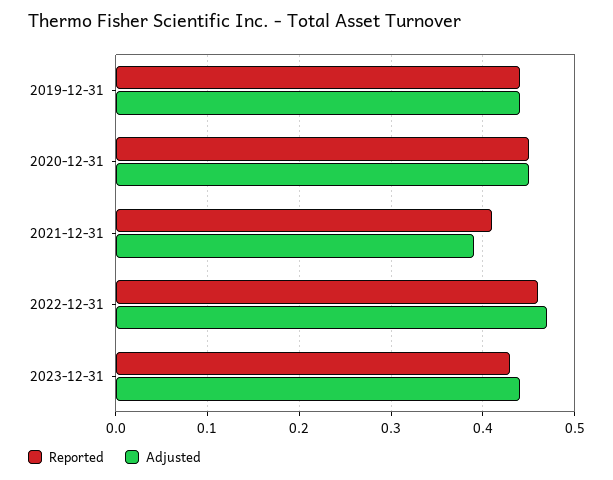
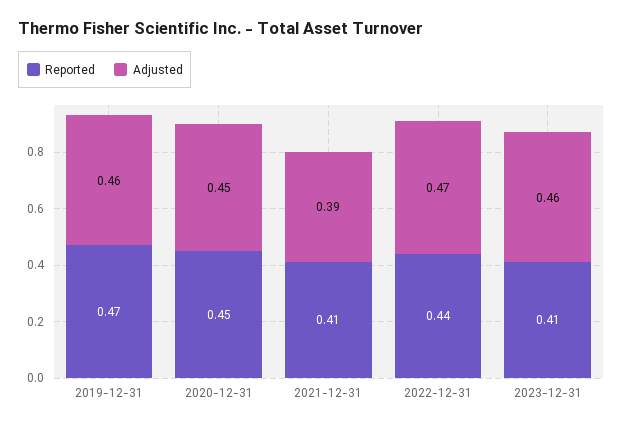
Reported, 2019-12-31: 0.44 -> 0.47
Adjusted, 2019-12-31: 0.44 -> 0.46
Reported, 2022-12-31: 0.46 -> 0.44
Reported, 2023-12-31: 0.43 -> 0.41
Adjusted, 2023-12-31: 0.44 -> 0.46

